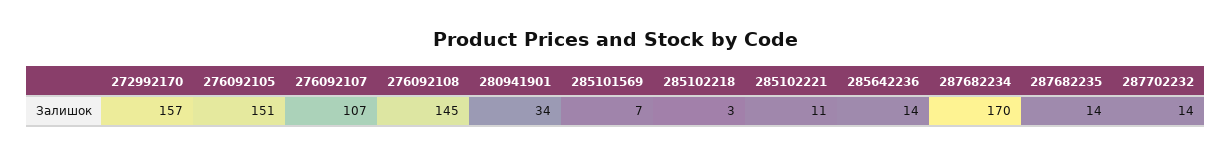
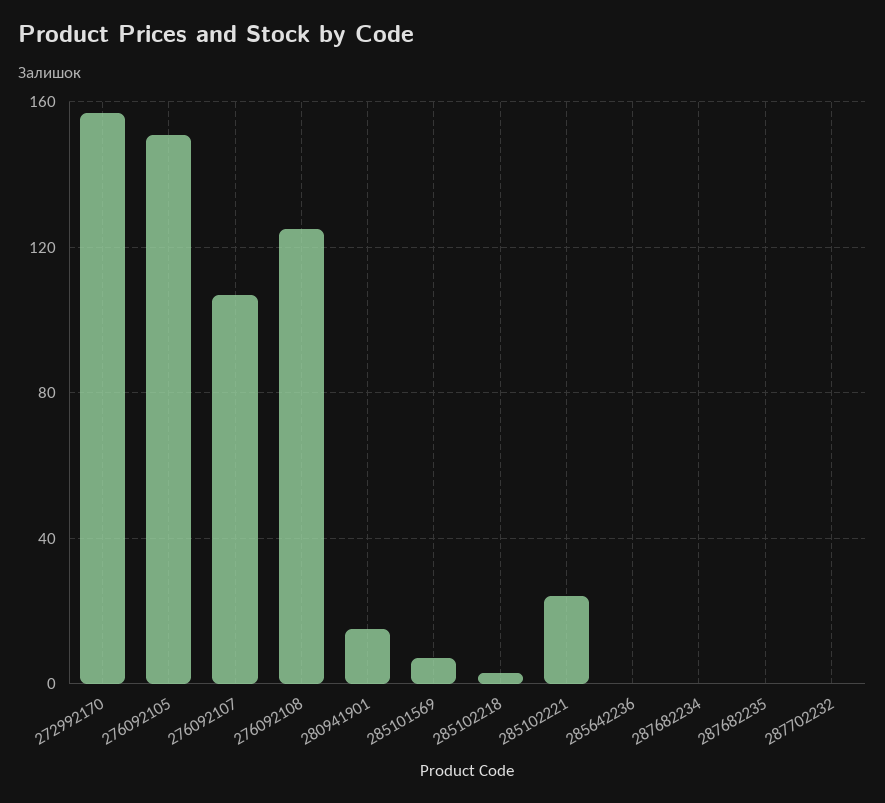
276092108: 145 -> 125
280941901: 34 -> 15
285102221: 11 -> 25
285642236: 14 -> 0
287682234: 170 -> 0
287682235: 14 -> 0
287702232: 14 -> 0

